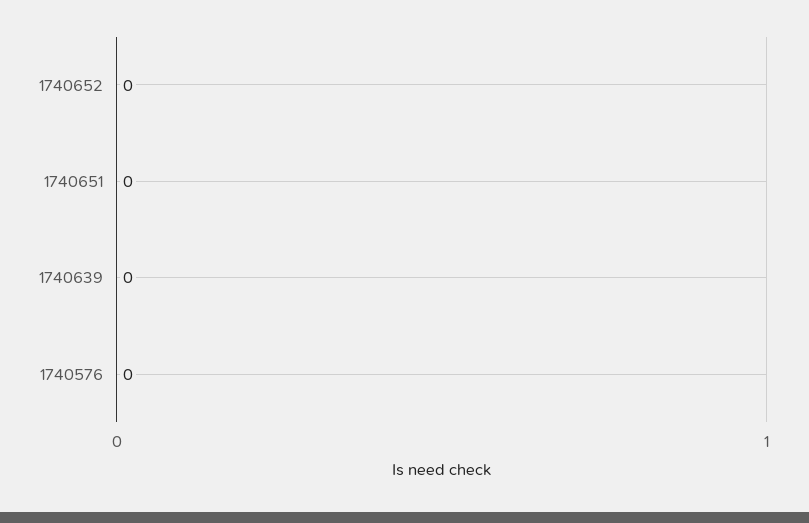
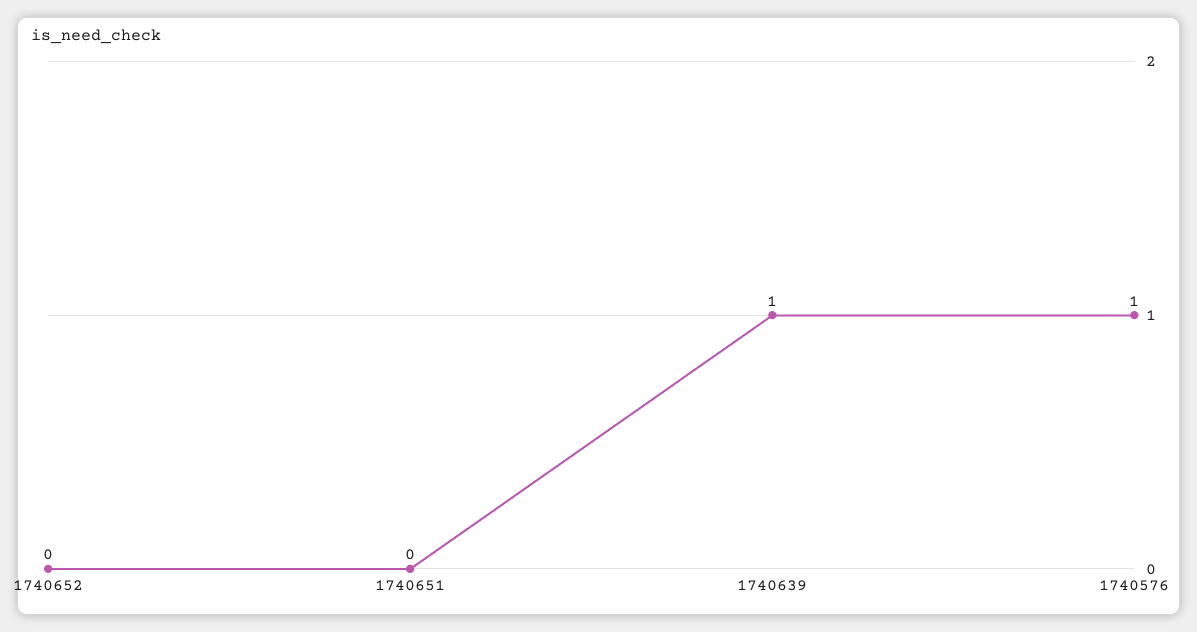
1740639: 0 -> 1
1740576: 0 -> 1

